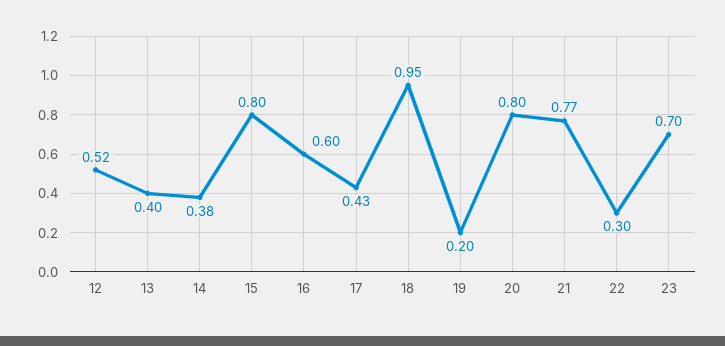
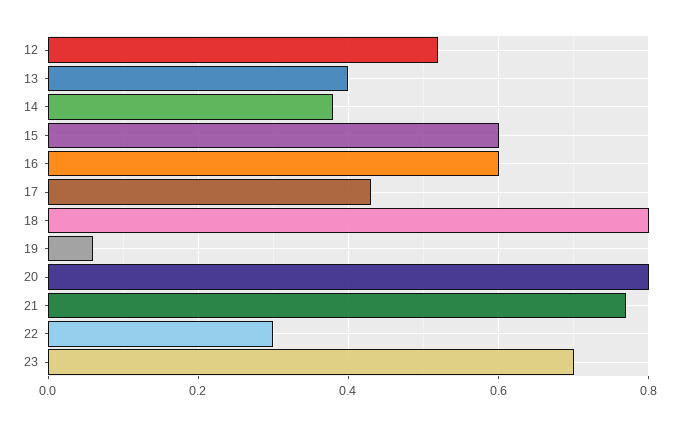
15: 0.8 -> 0.6
18: 0.95 -> 0.8
19: 0.2 -> 0.05

